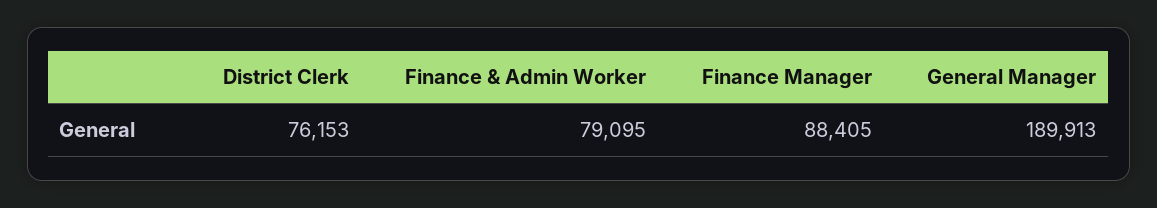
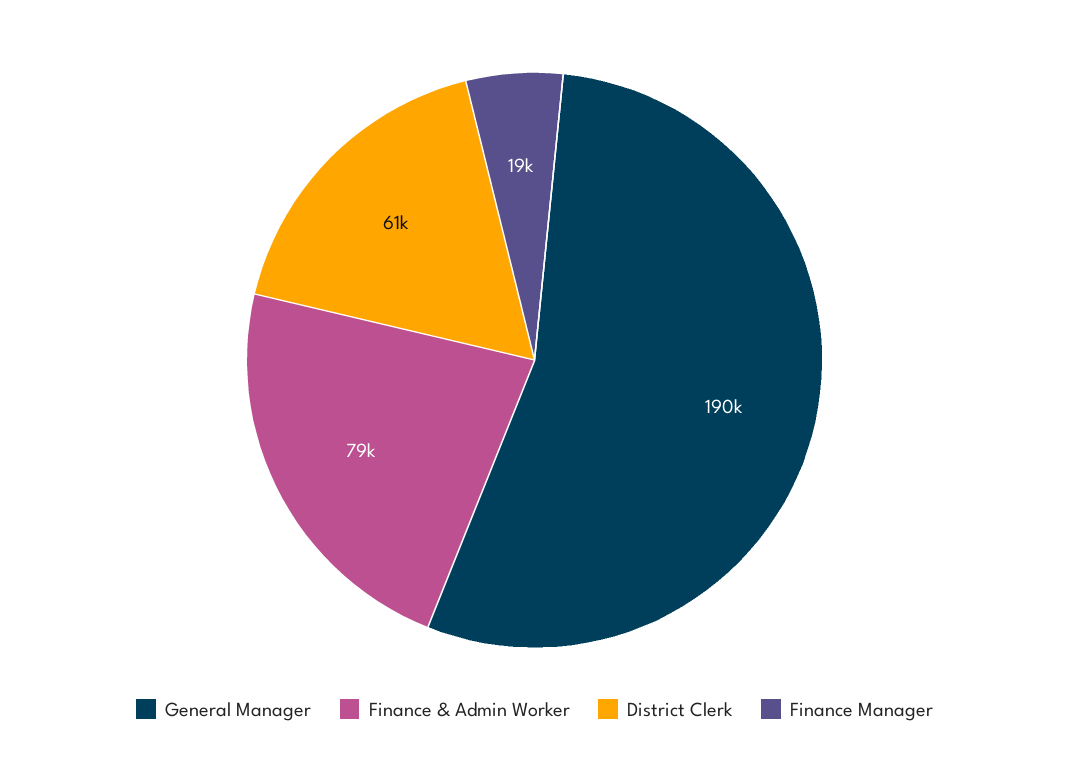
District Clerk: 76153 -> 61000
Finance Manager: 88405 -> 19000

